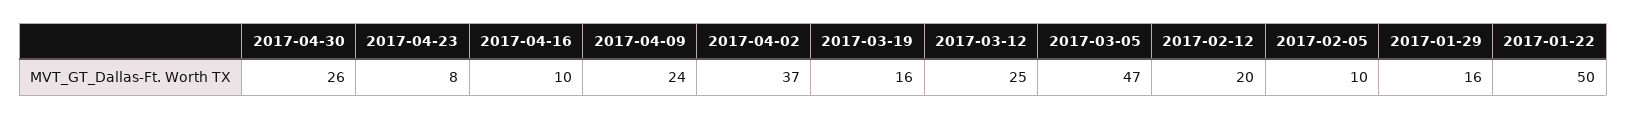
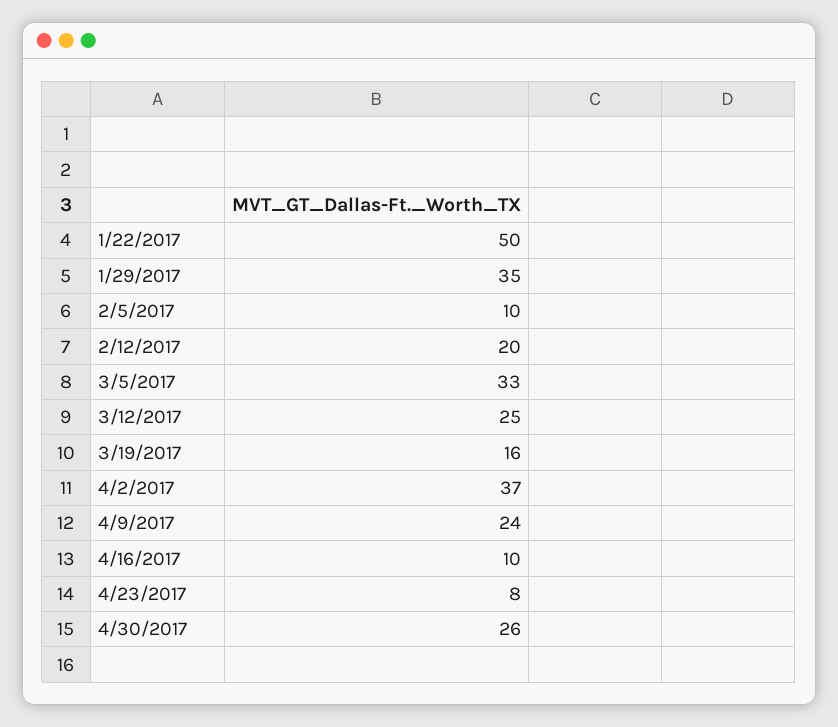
2017-03-05: 47 -> 33
2017-01-29: 16 -> 35

